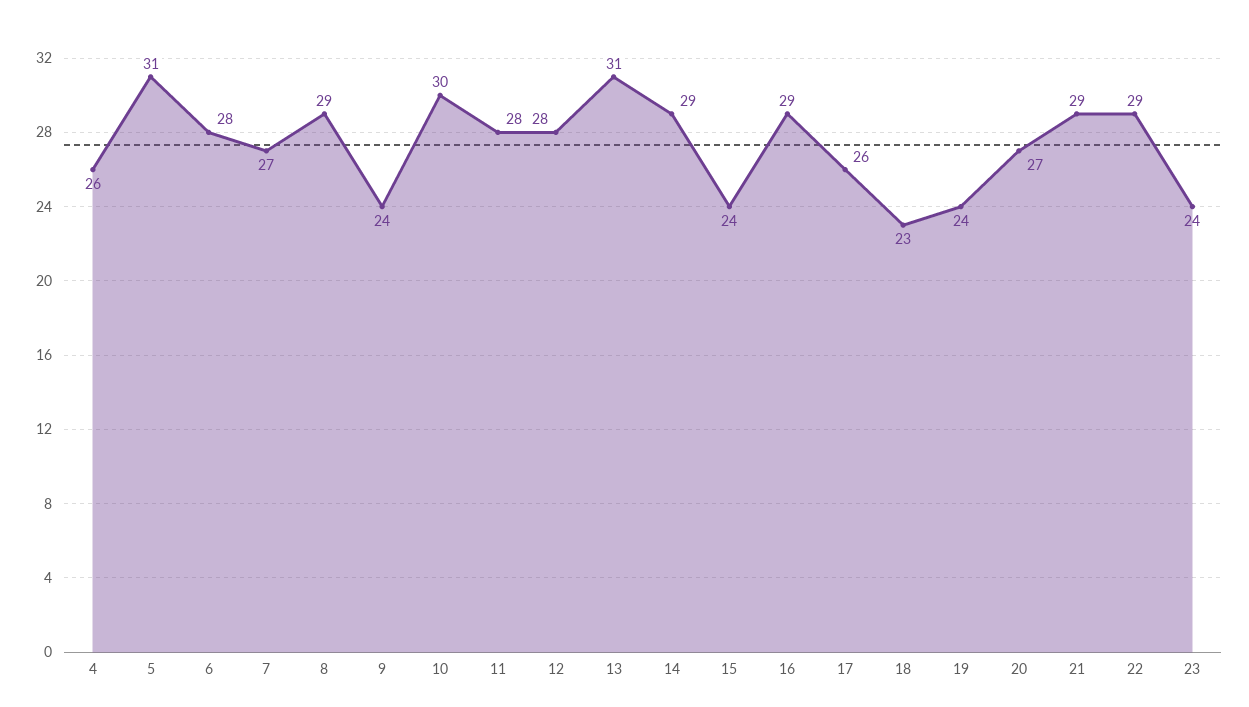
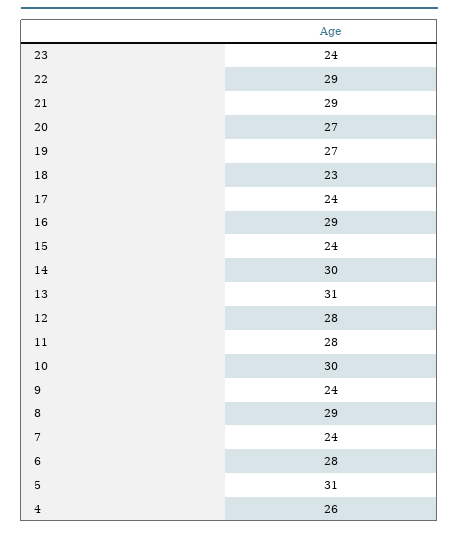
7: 27 -> 24
14: 29 -> 30
17: 26 -> 24
19: 24 -> 27

